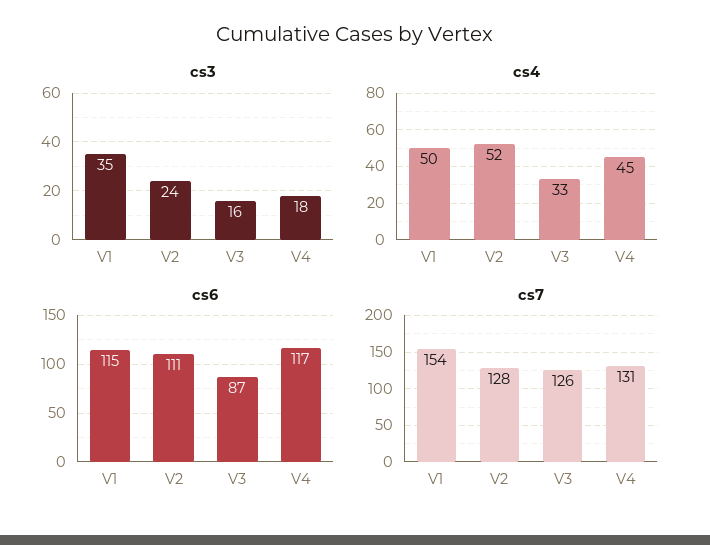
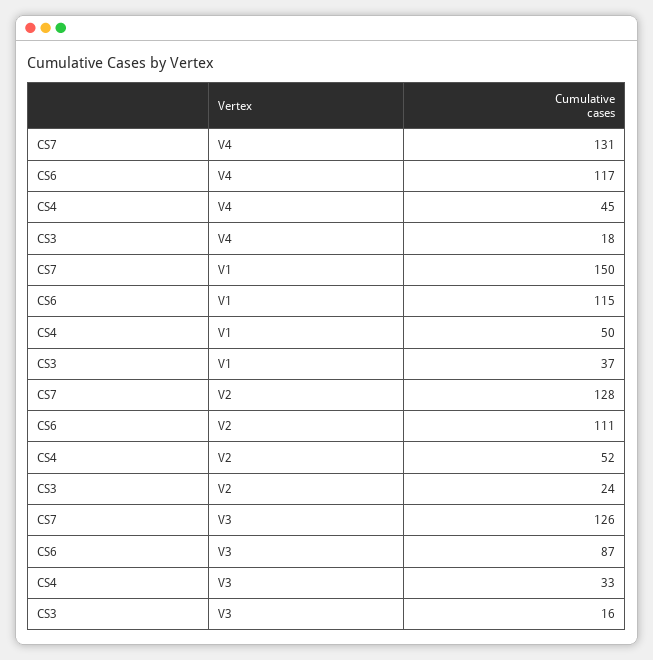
cs3, V1: 35 -> 37
cs7, V1: 154 -> 150

